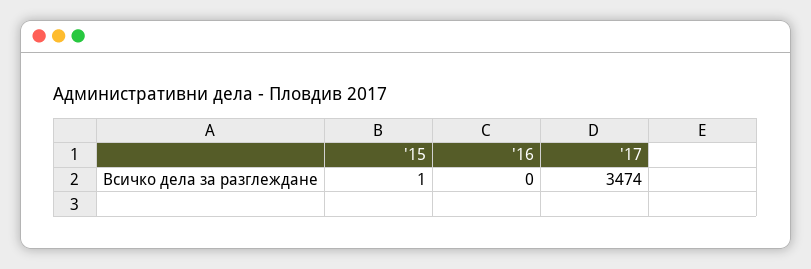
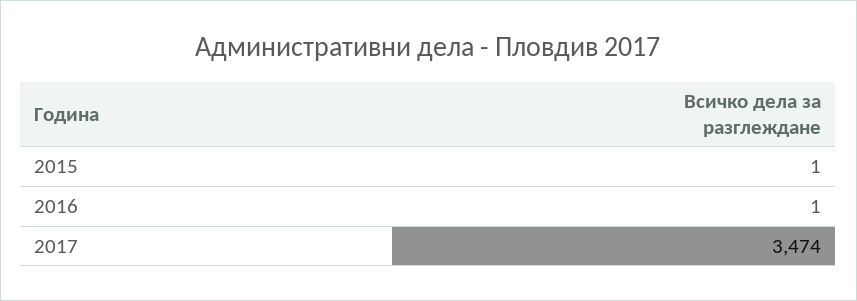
'16: 0 -> 1

